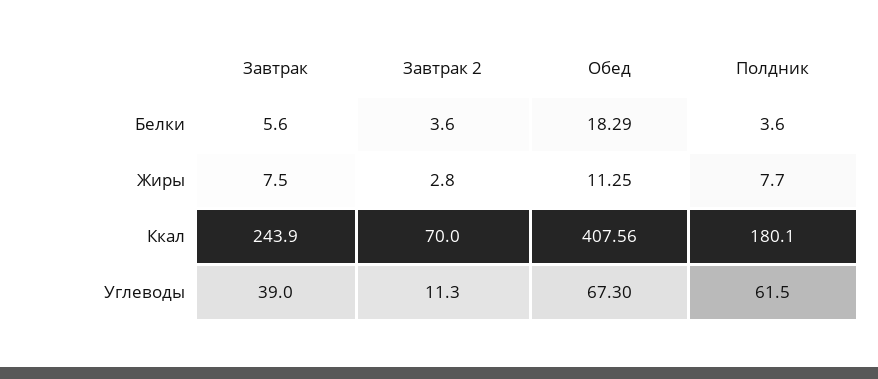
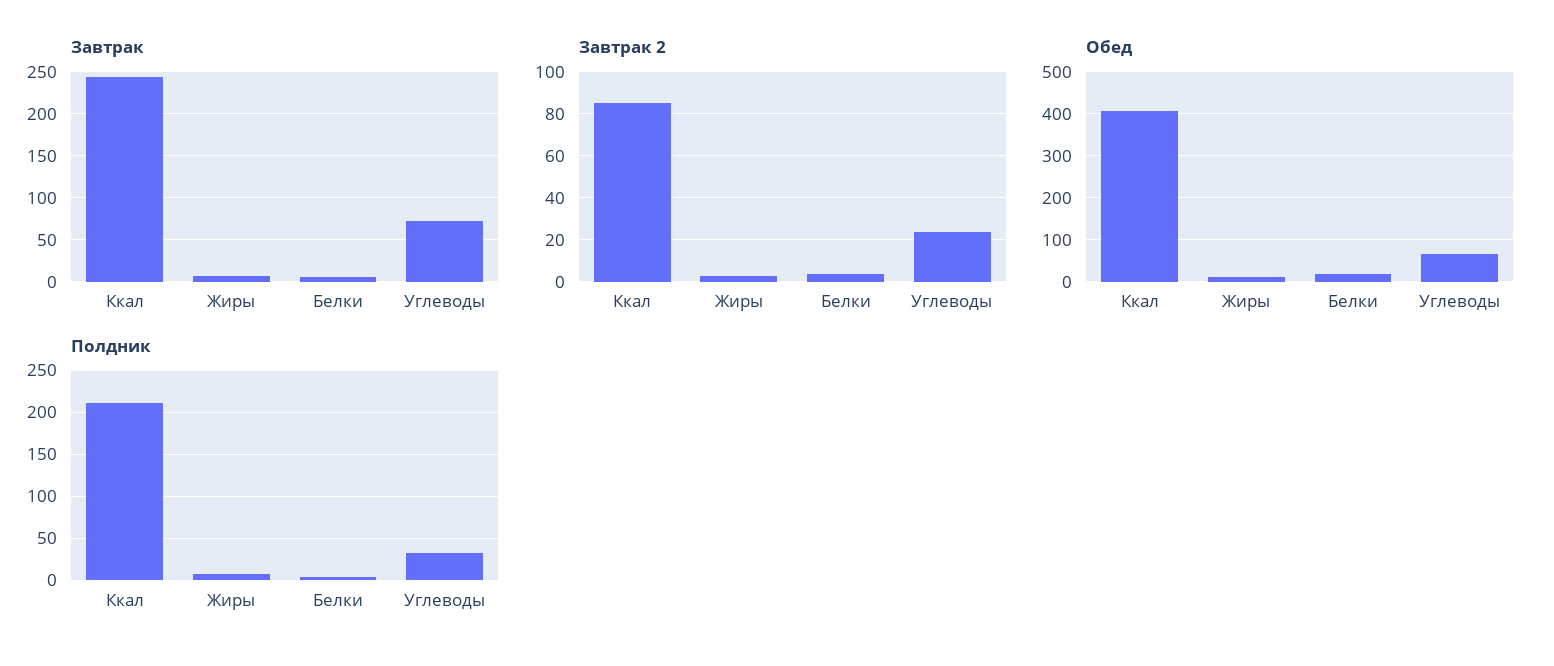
Завтрак 2, Ккал: 70 -> 85
Полдник, Ккал: 180.1 -> 210
Завтрак, Углеводы: 39 -> 70
Завтрак 2, Углеводы: 11.3 -> 25
Полдник, Углеводы: 61.5 -> 30

